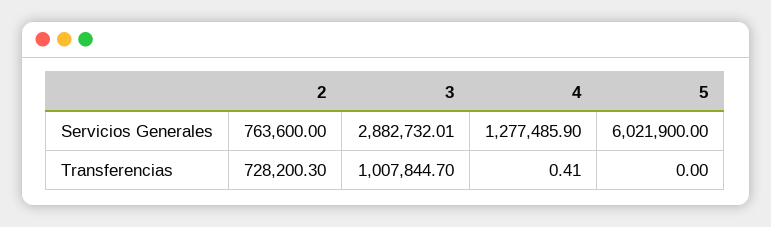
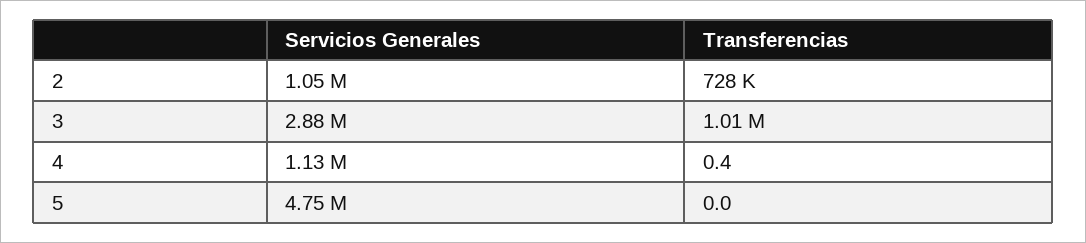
2, Servicios Generales: 763600 -> 1050000
4, Servicios Generales: 1277485.9 -> 1130000
5, Servicios Generales: 6021900 -> 4750000

